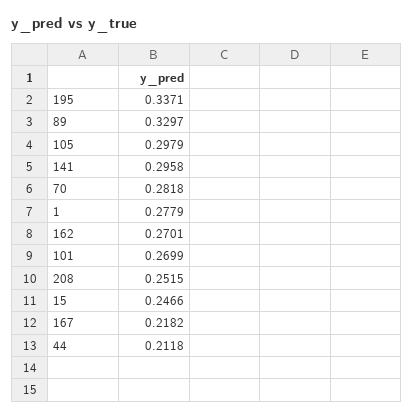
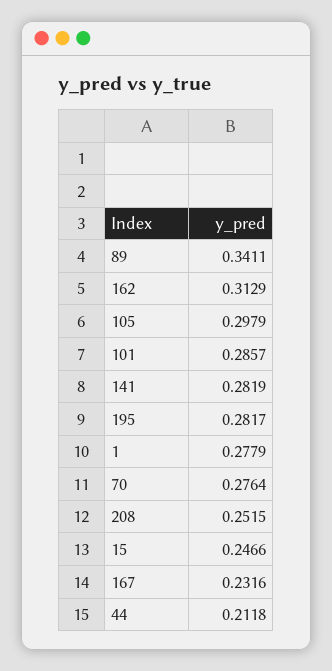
195: 0.3371 -> 0.2817
89: 0.3297 -> 0.3411
141: 0.2958 -> 0.2819
70: 0.2818 -> 0.2764
162: 0.2701 -> 0.3129
101: 0.2699 -> 0.2857
167: 0.2182 -> 0.2316

